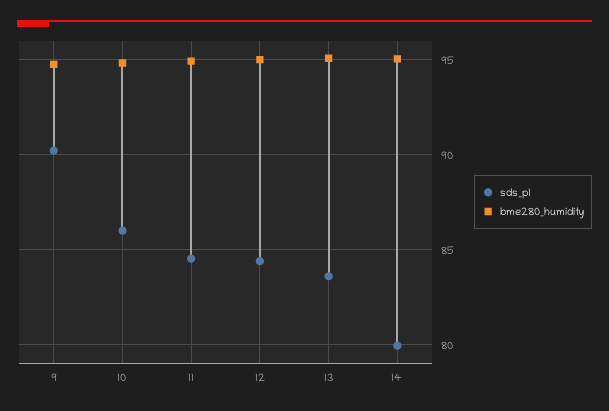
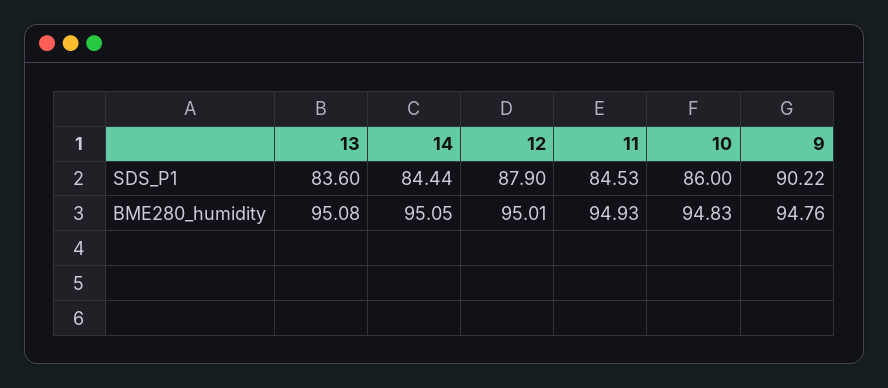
sds_p1, 12: 84.5 -> 87.9
sds_p1, 14: 80 -> 84.44

